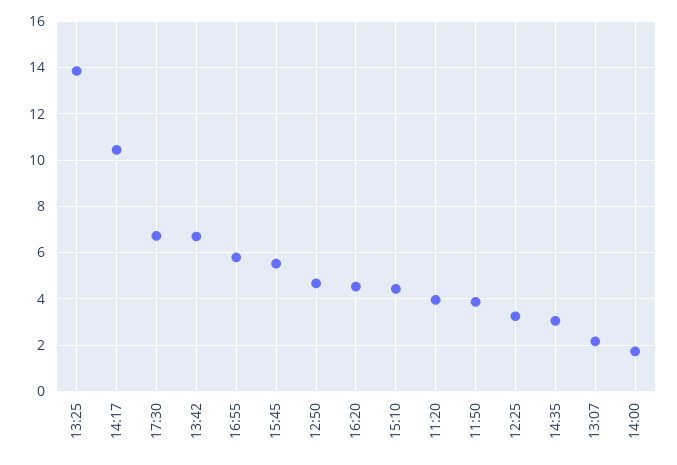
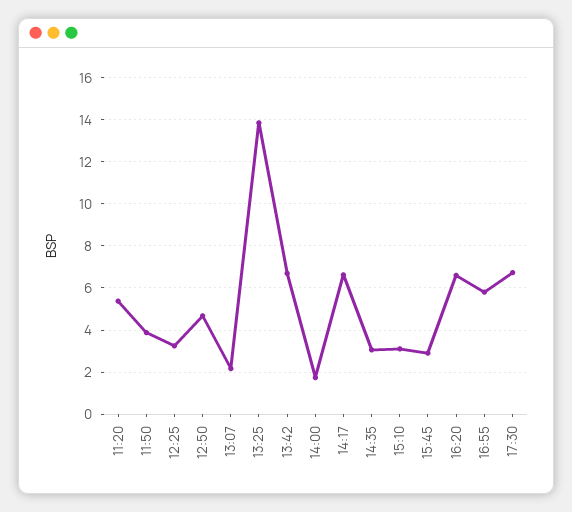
14:17: 10.5 -> 6.5
15:45: 5.5 -> 3
16:20: 4.5 -> 6.5
15:10: 4.5 -> 3
11:20: 4 -> 5.5

